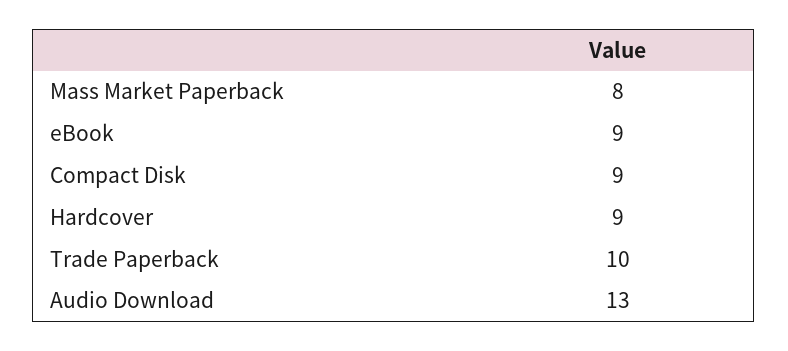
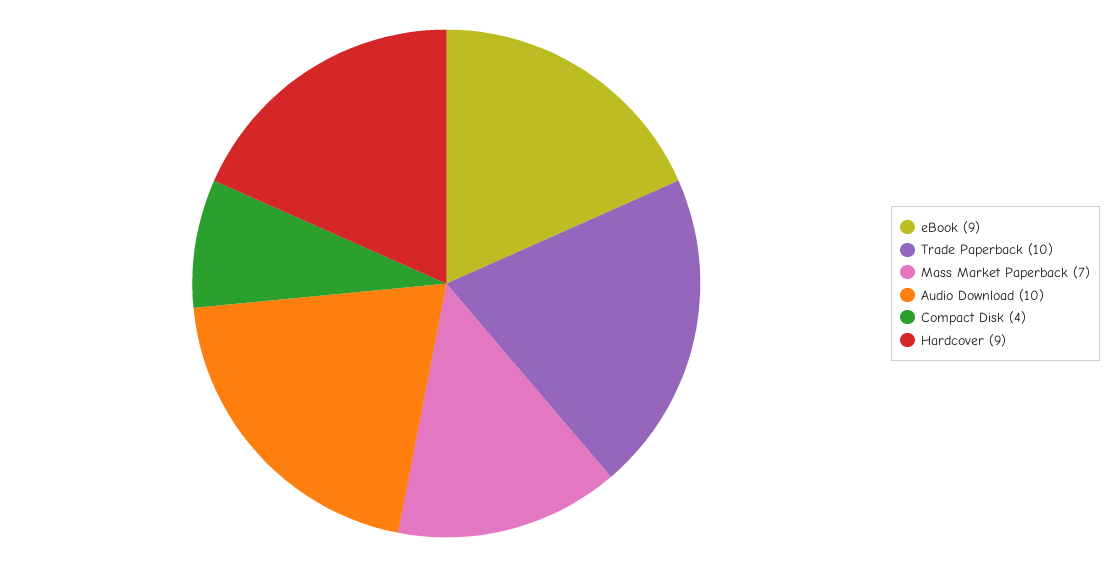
Mass Market Paperback: 8 -> 7
Compact Disk: 9 -> 4
Audio Download: 13 -> 10

